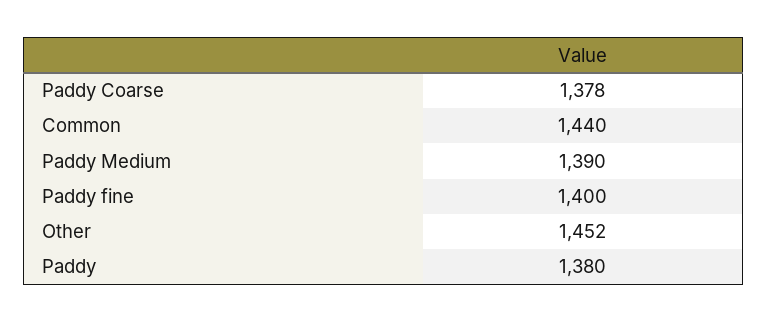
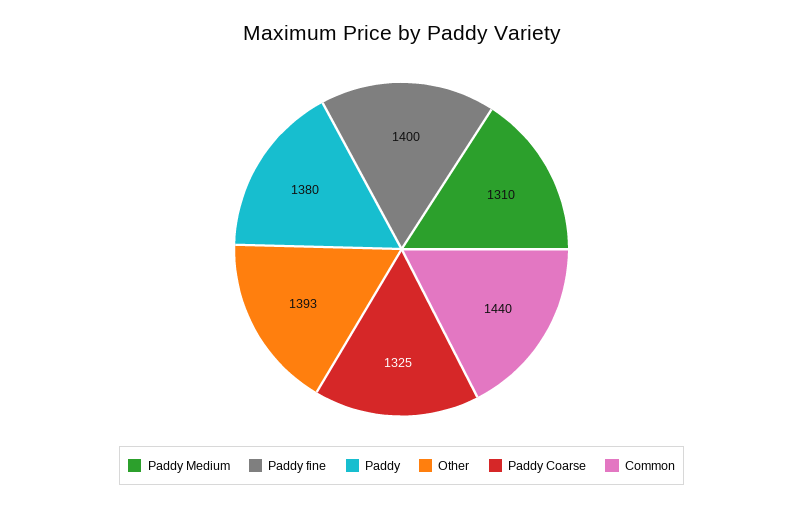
Paddy Coarse: 1378 -> 1325
Paddy Medium: 1390 -> 1310
Other: 1452 -> 1393

